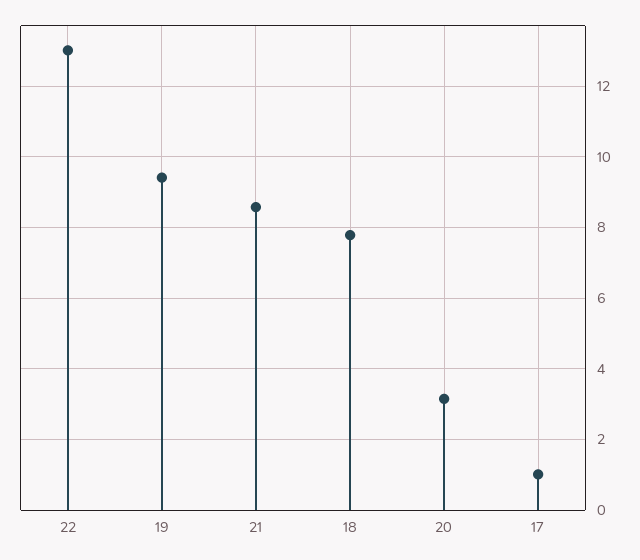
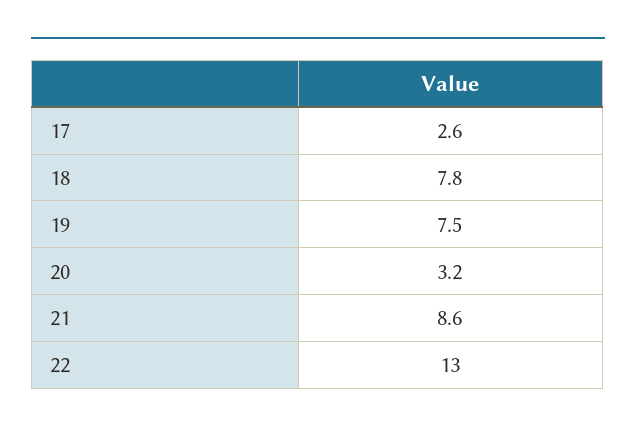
19: 9.4 -> 7.5
17: 1 -> 2.6

